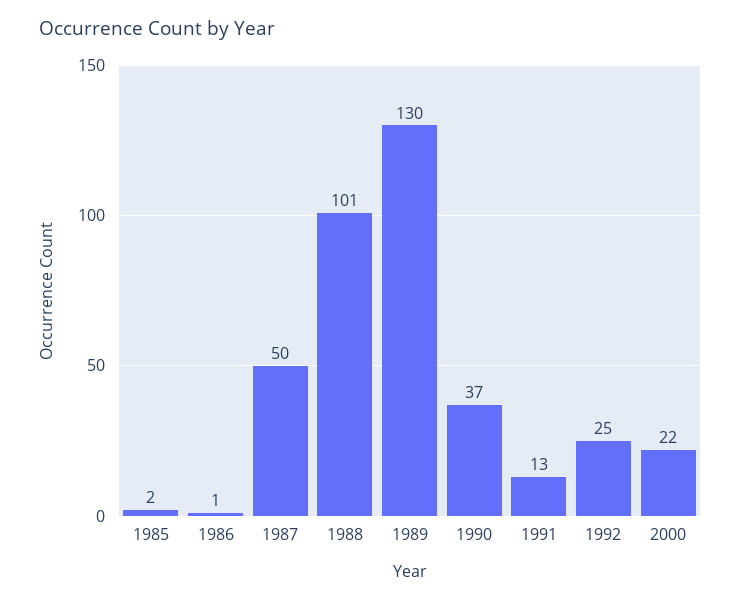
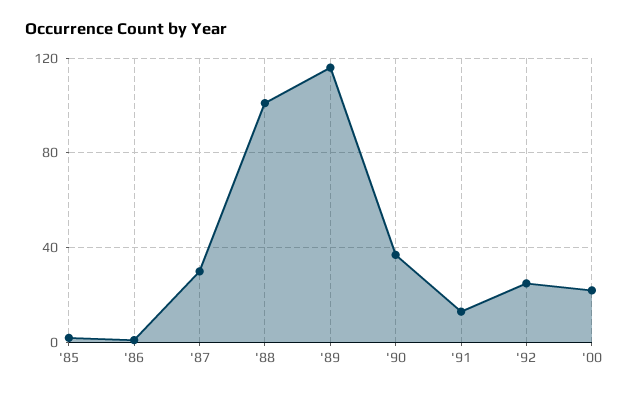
1987: 50 -> 30
1989: 130 -> 115

